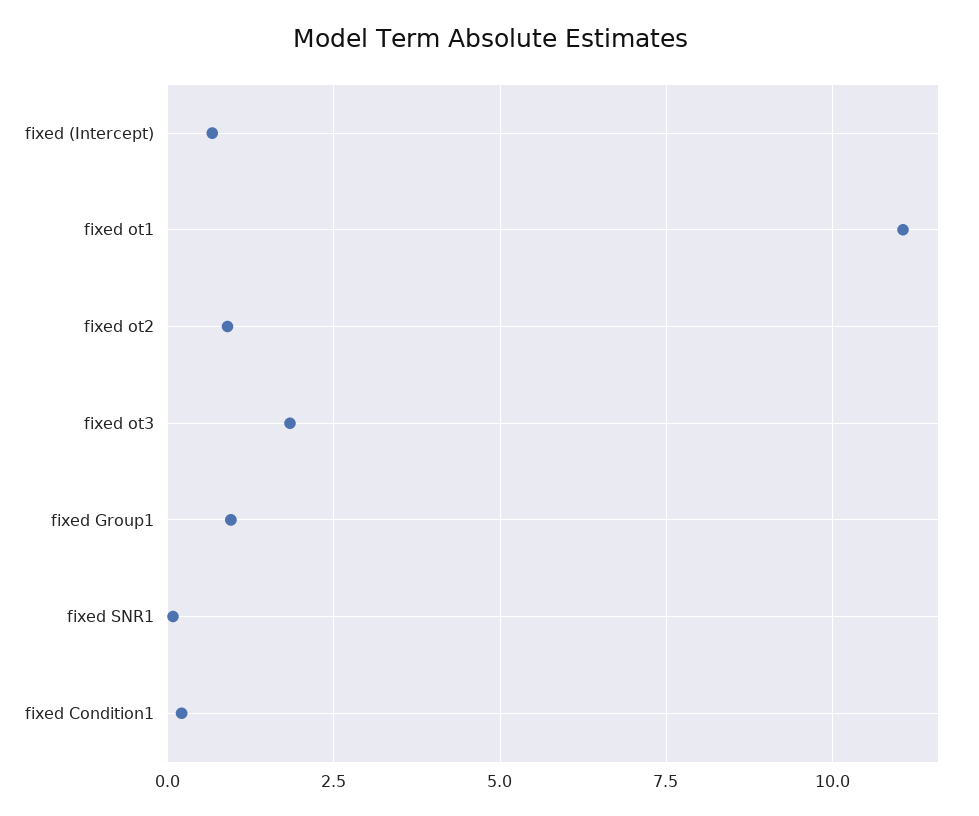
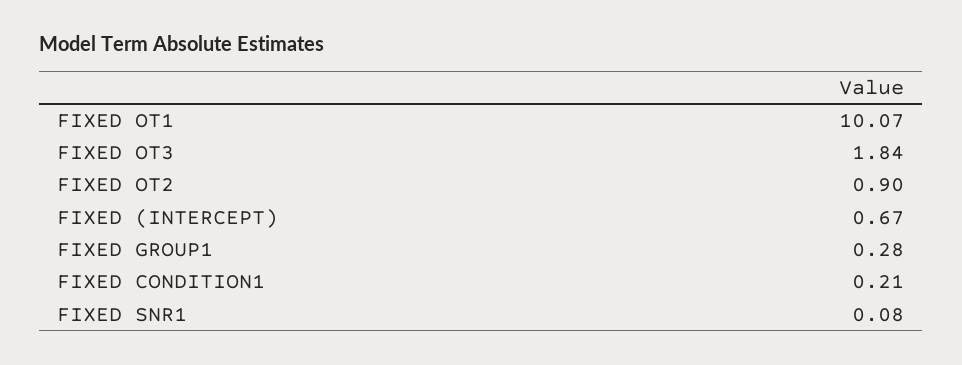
fixed ot1: 11 -> 10.07
fixed Group1: 1 -> 0.28

